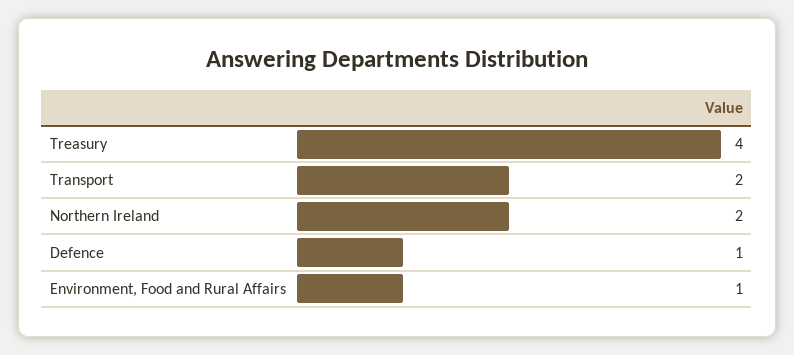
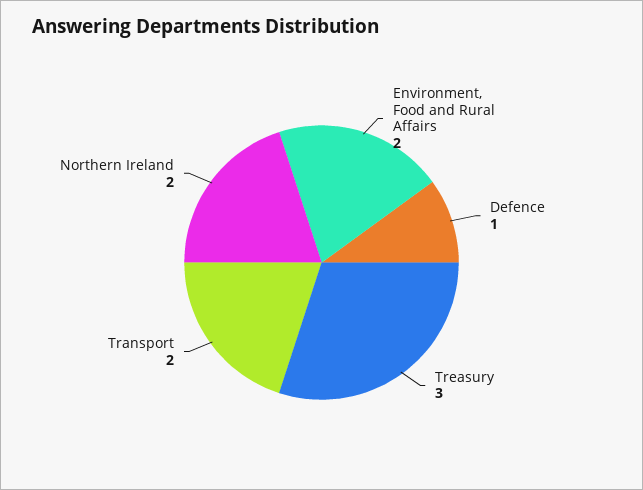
Treasury: 4 -> 3
Environment, Food and Rural Affairs: 1 -> 2

